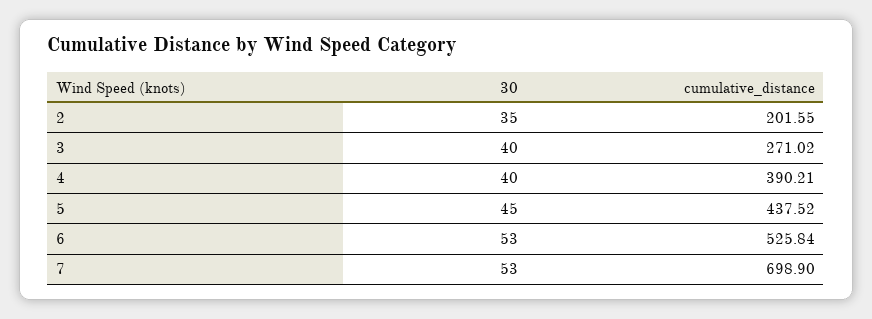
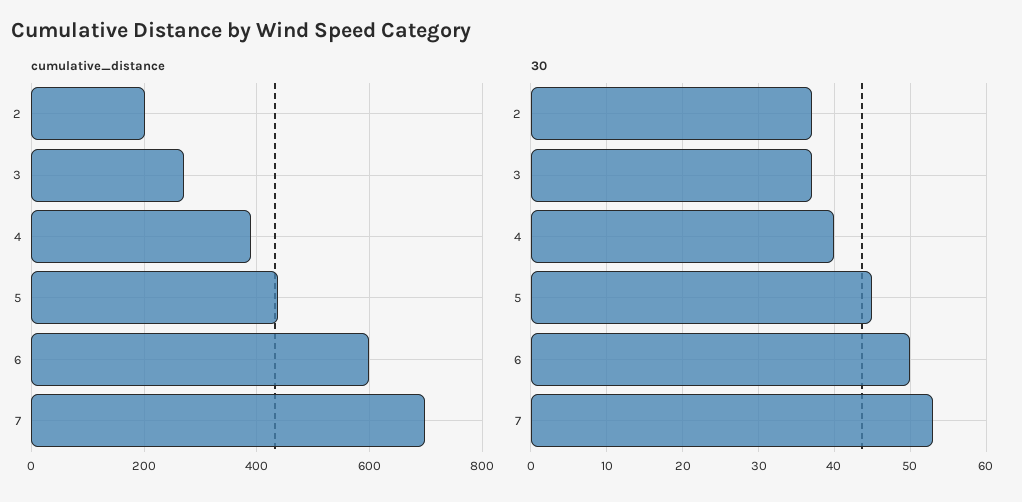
30, 2: 35 -> 37
30, 3: 40 -> 37
30, 6: 53 -> 50
cumulative_distance, 6: 525.84 -> 600

